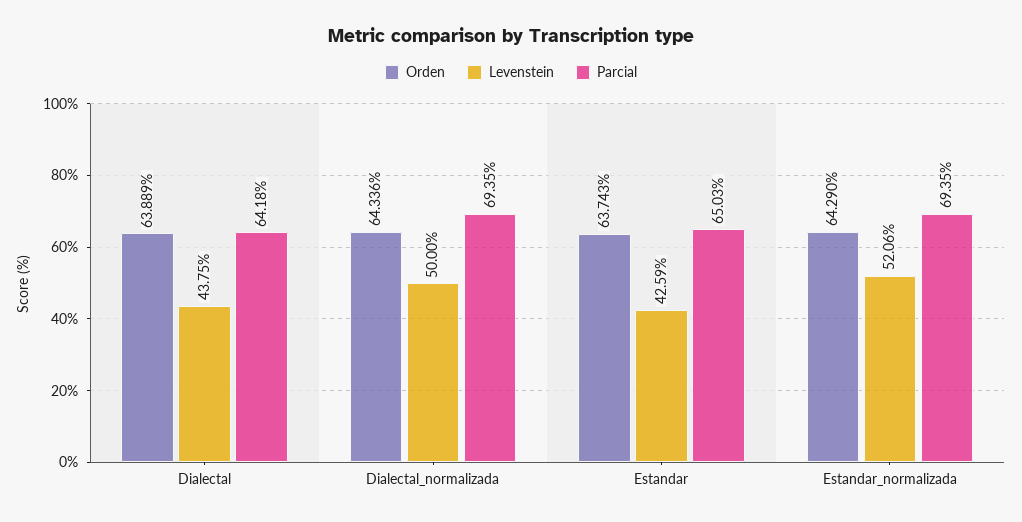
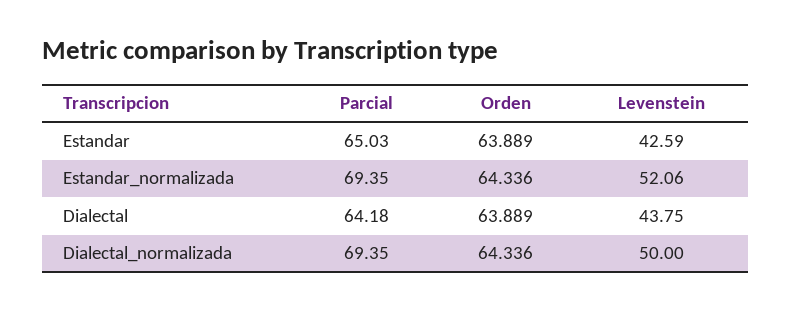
Orden, Estandar: 63.743 -> 63.889
Orden, Estandar_normalizada: 64.29 -> 64.336

